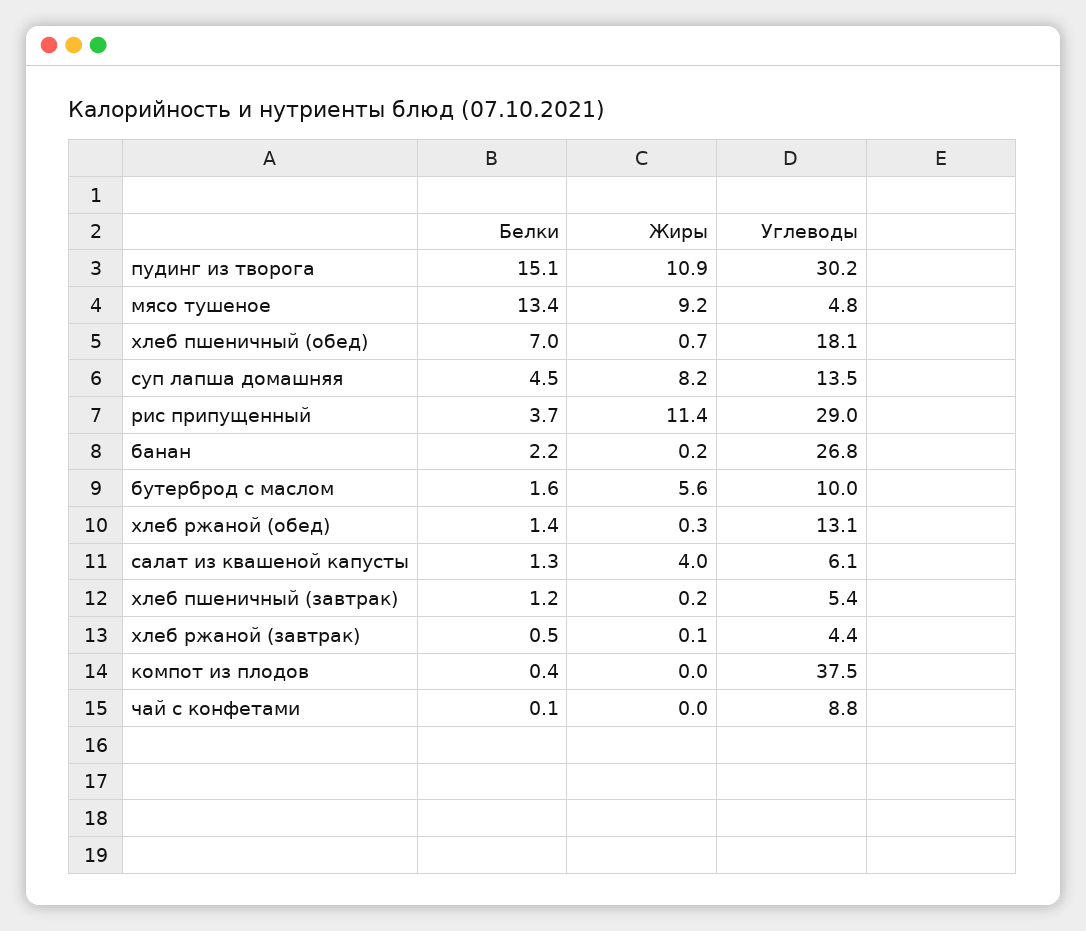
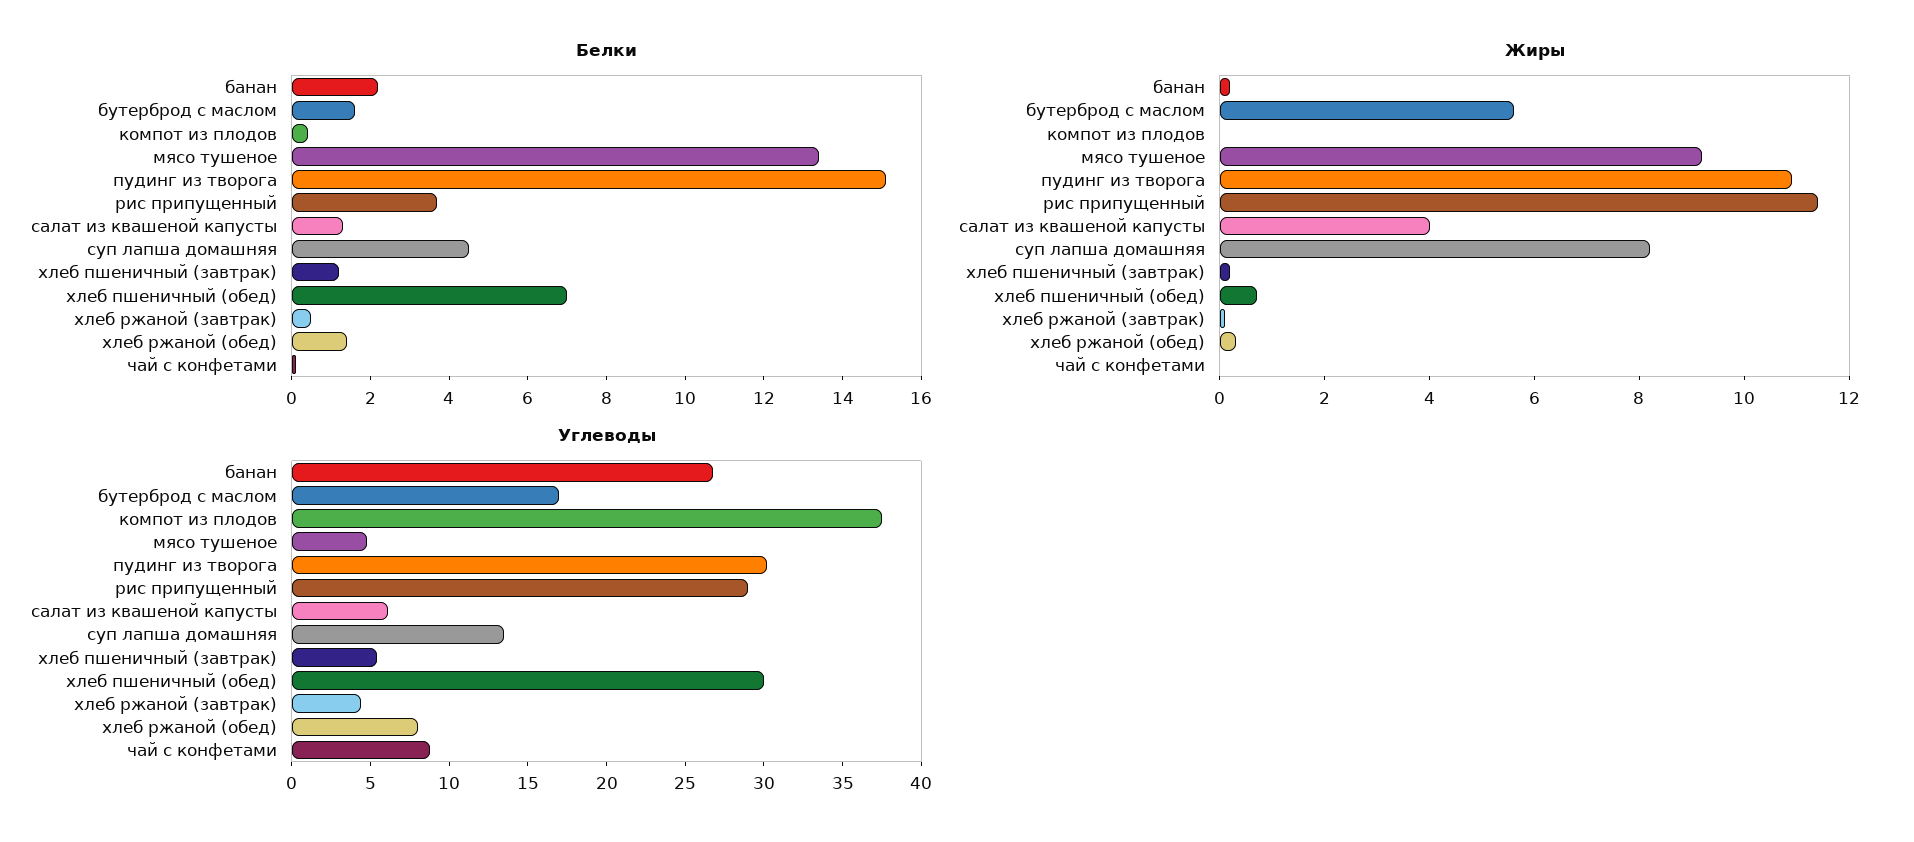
Углеводы, хлеб пшеничный (обед): 18.1 -> 30
Углеводы, бутерброд с маслом: 10 -> 17
Углеводы, хлеб ржаной (обед): 13.1 -> 8

